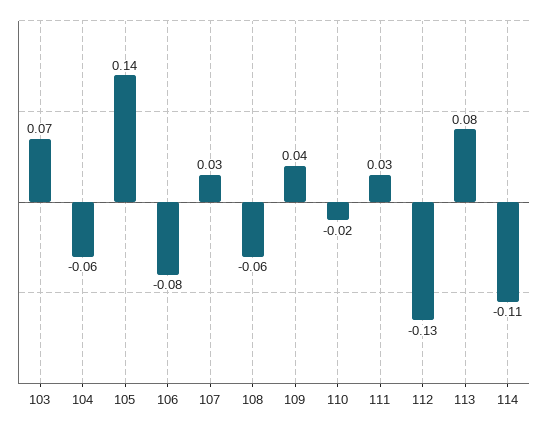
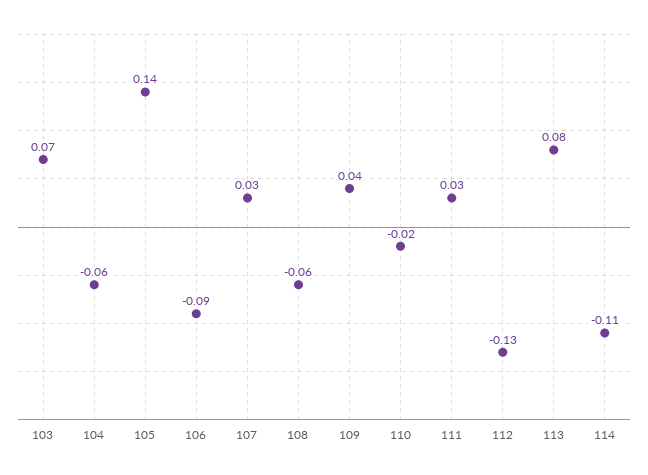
106: -0.08 -> -0.09

